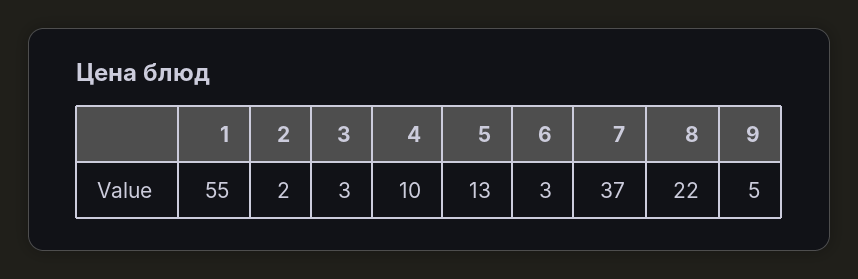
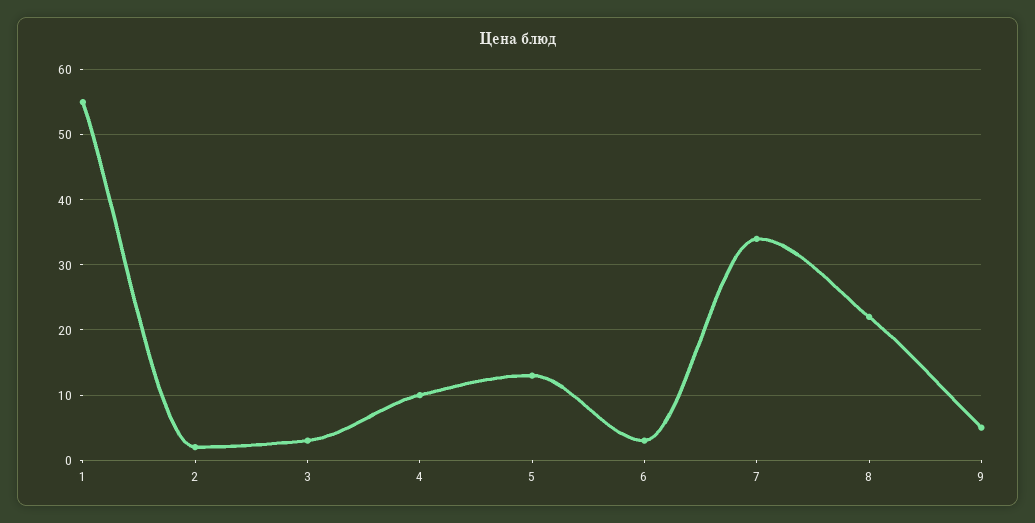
7: 37 -> 34

